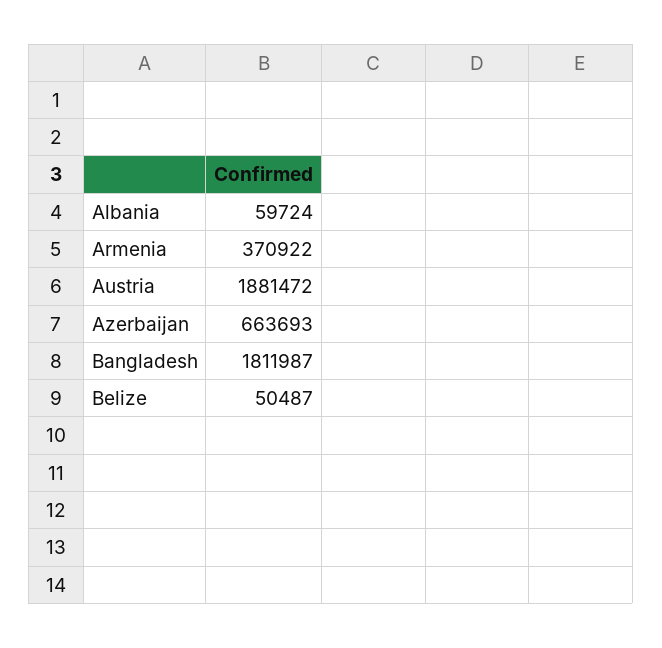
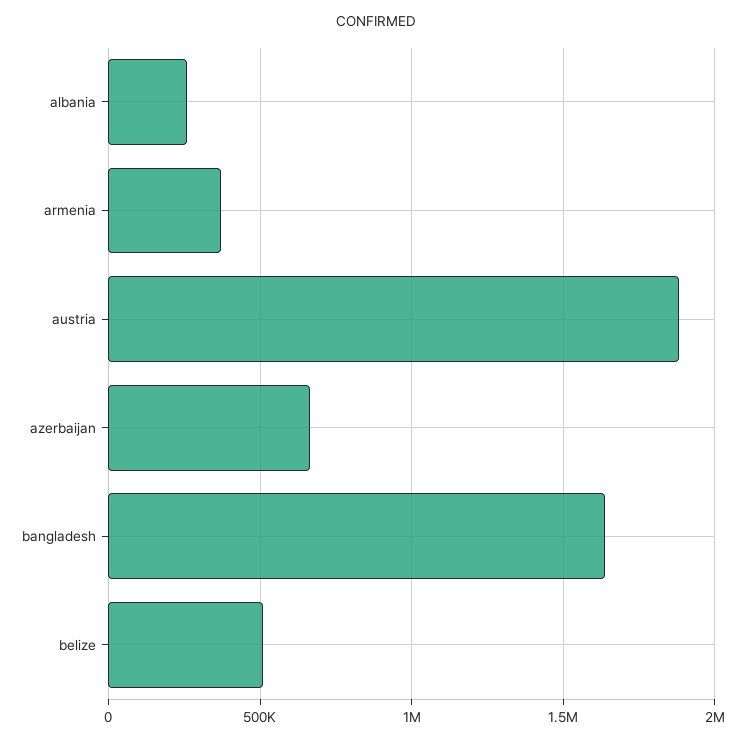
Albania: 59724 -> 250000
Bangladesh: 1811987 -> 1650000
Belize: 50487 -> 500000

